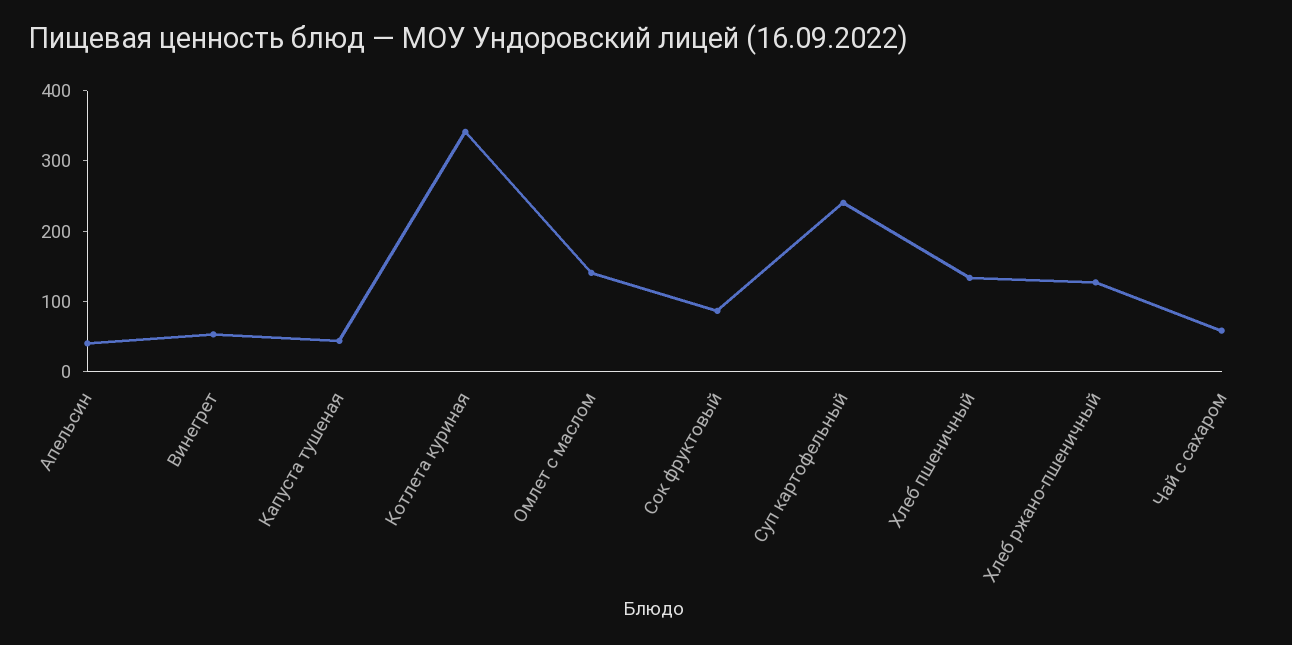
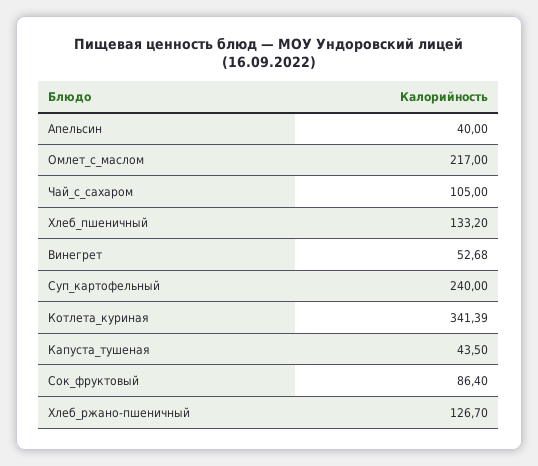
Омлет с маслом: 140 -> 217
Чай с сахаром: 60 -> 105

